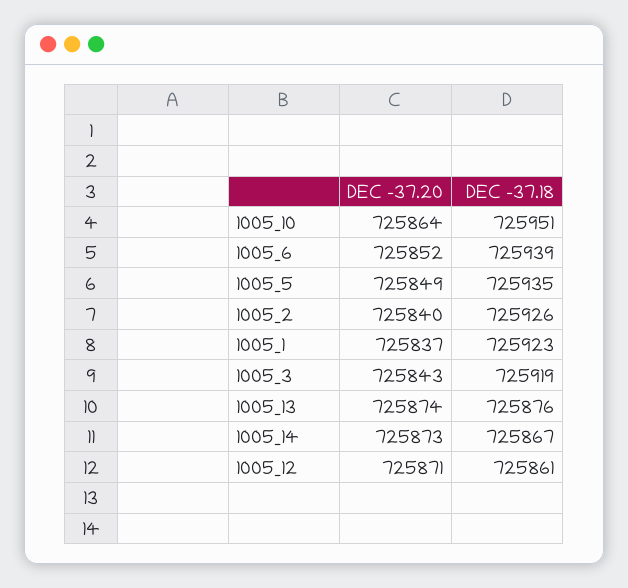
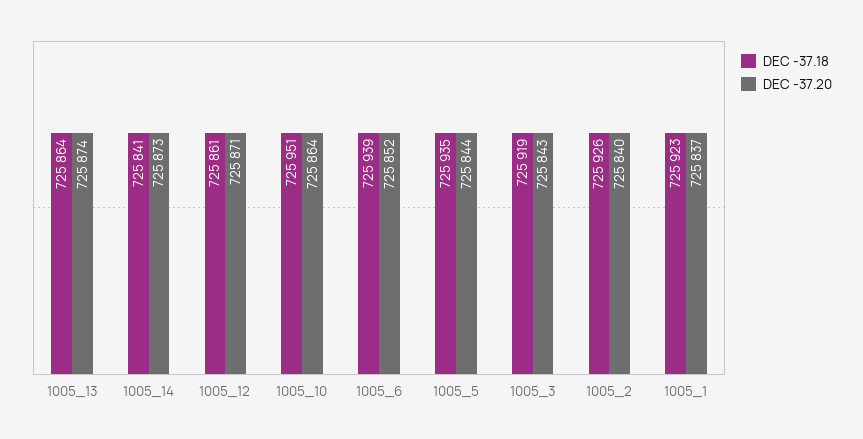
DEC -37.20, 1005_5: 725849 -> 725844
DEC -37.18, 1005_13: 725876 -> 725864
DEC -37.18, 1005_14: 725867 -> 725841

